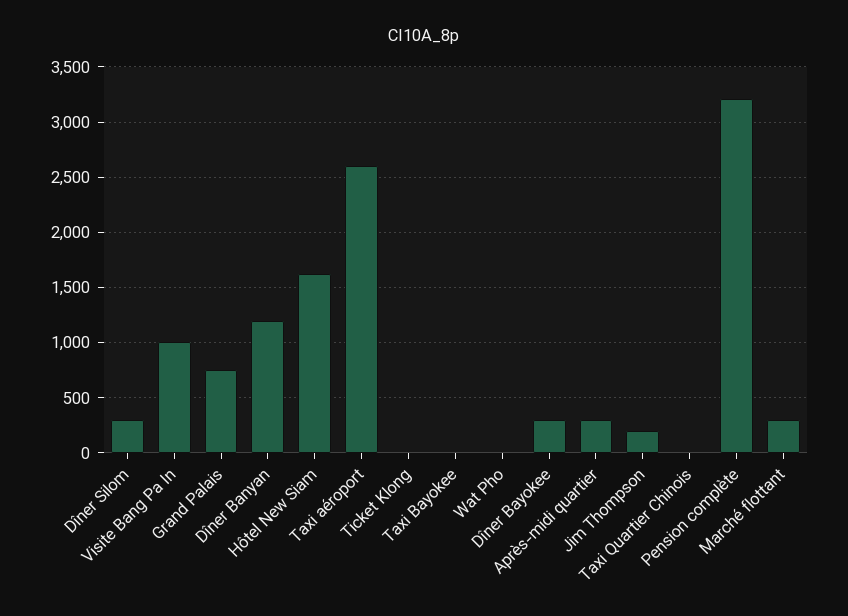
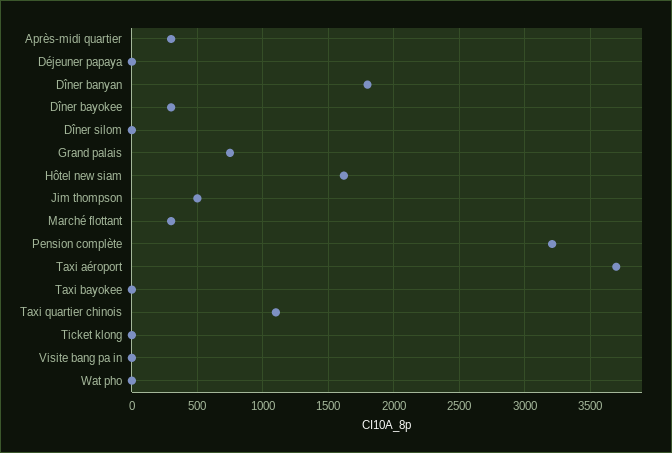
Dîner Silom: 300 -> 0
Visite Bang Pa In: 1000 -> 0
Dîner Banyan: 1200 -> 1800
Taxi aéroport: 2600 -> 3700
Jim Thompson: 200 -> 500
Taxi Quartier Chinois: 0 -> 1100
Déjeuner papaya: none -> 0

